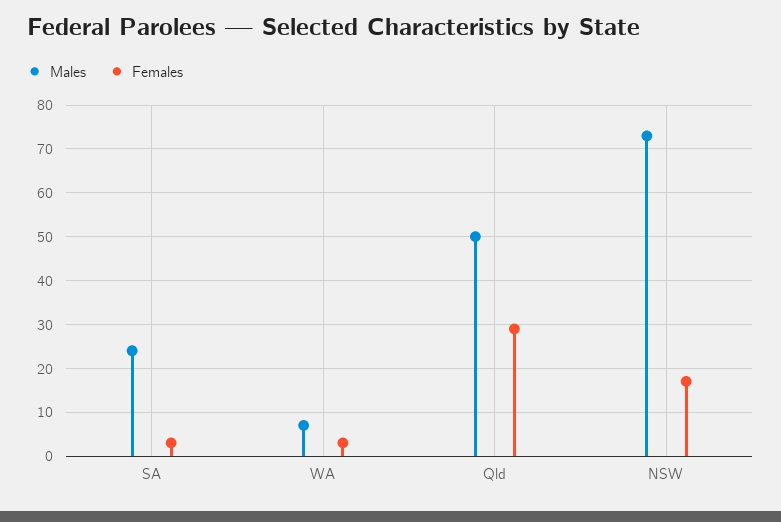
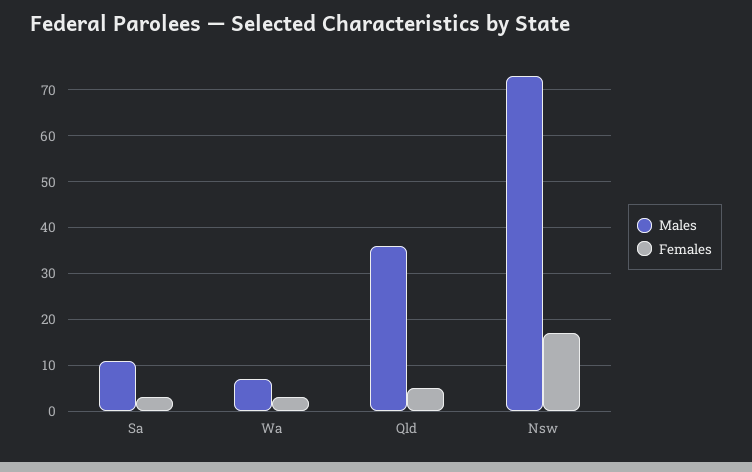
Males, SA: 25 -> 10
Males, Qld: 50 -> 35
Females, Qld: 30 -> 5

